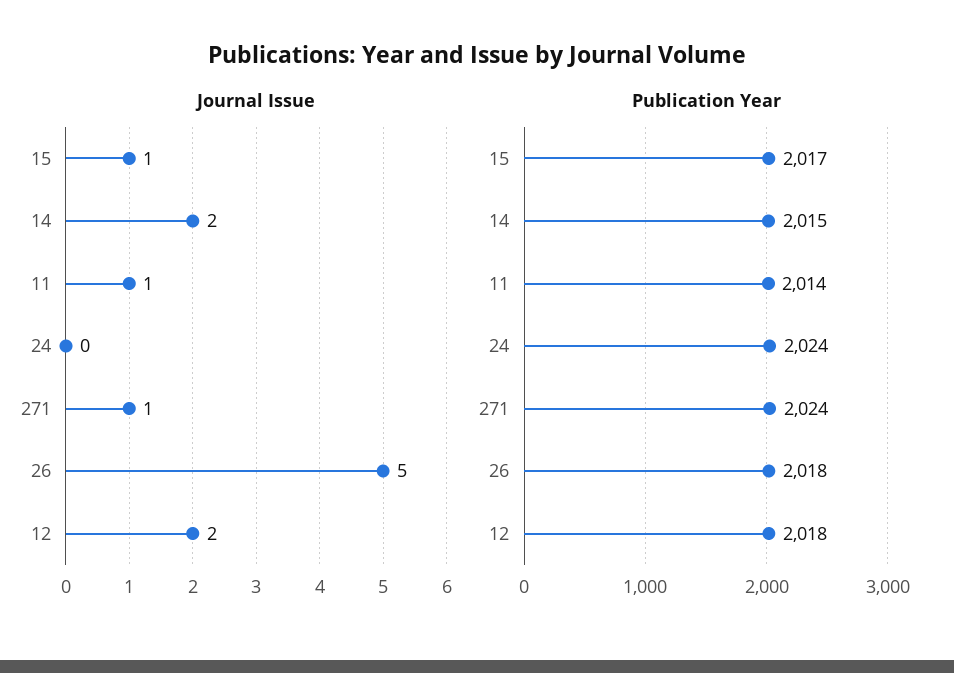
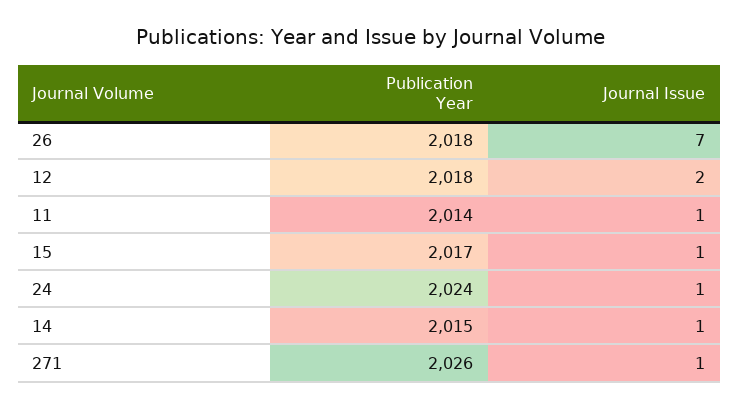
Journal Issue, 14: 2 -> 1
Journal Issue, 24: 0 -> 1
Journal Issue, 26: 5 -> 7
Publication Year, 271: 2024 -> 2026

